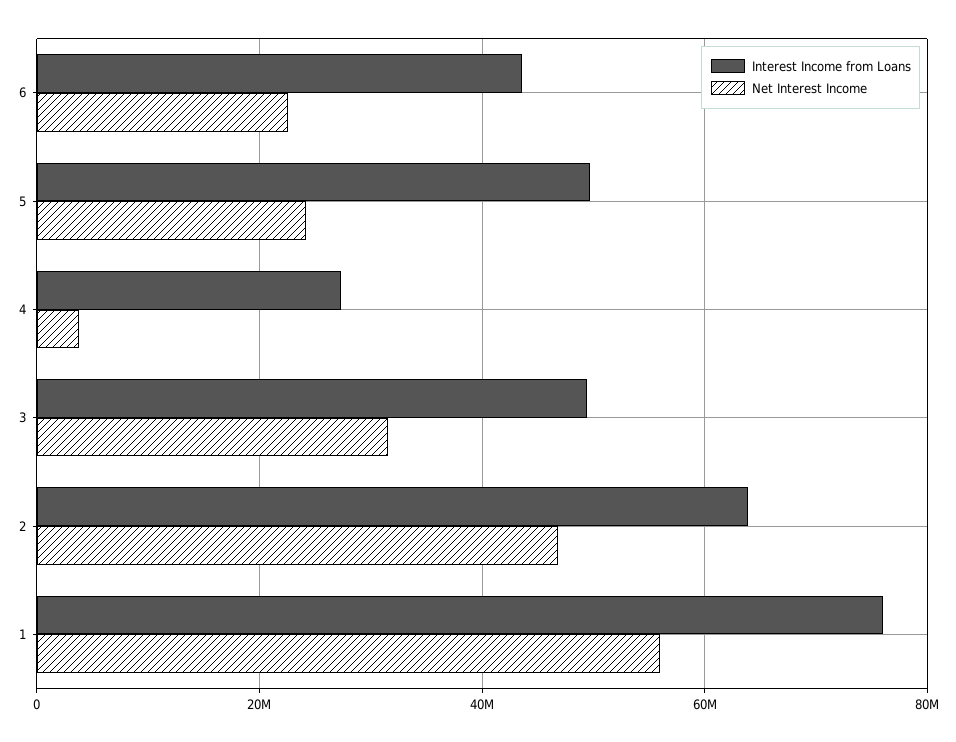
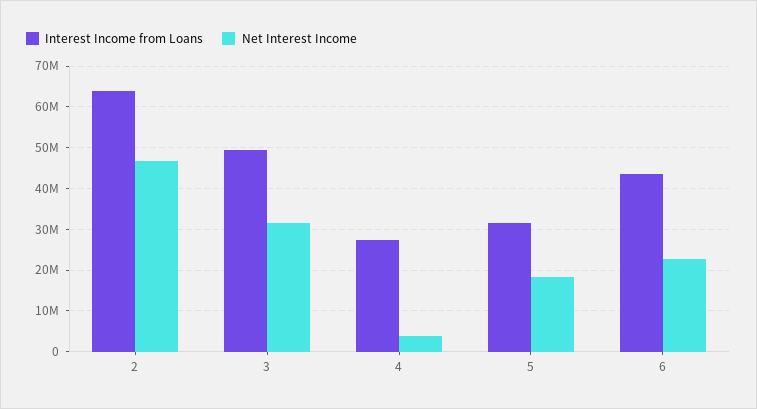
Interest Income from Loans, 5: 50000000 -> 32000000
Net Interest Income, 5: 24000000 -> 18000000
Interest Income from Loans, 1: 76000000 -> none
Net Interest Income, 1: 56000000 -> none

